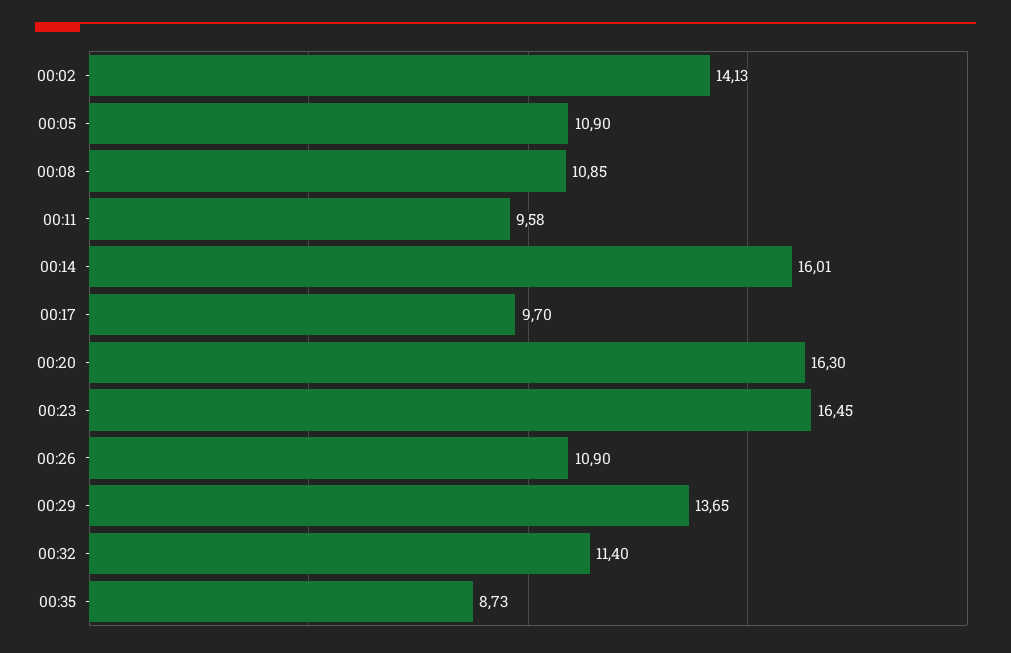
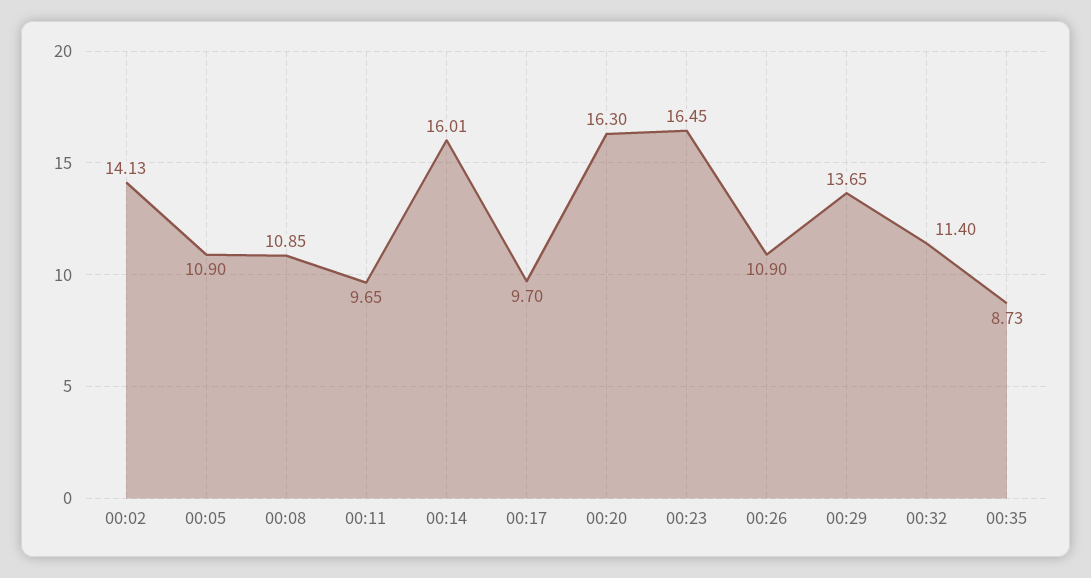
00:11: 9.58 -> 9.65

